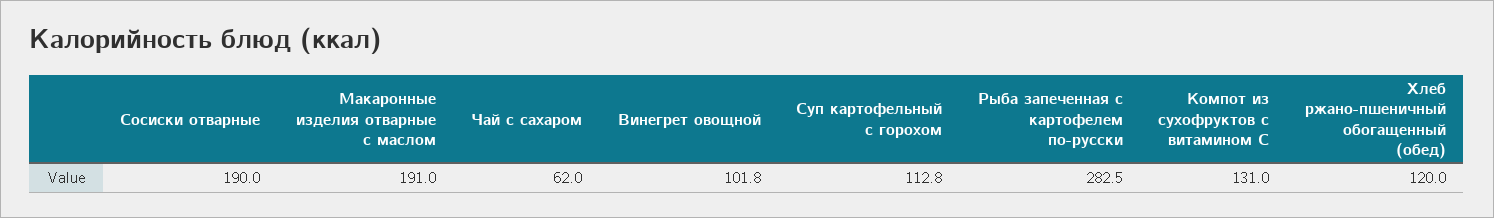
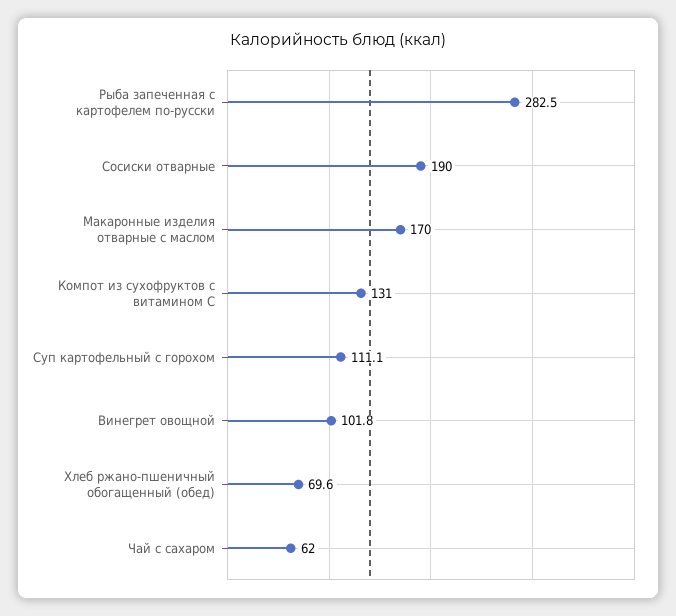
Макаронные изделия отварные с маслом: 191 -> 170
Суп картофельный с горохом: 112.8 -> 111.1
Хлеб ржано-пшеничный обогащенный (обед): 120 -> 69.6

